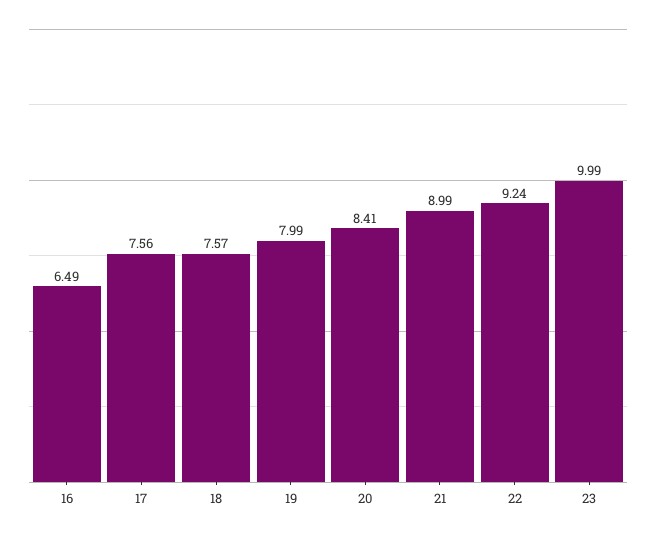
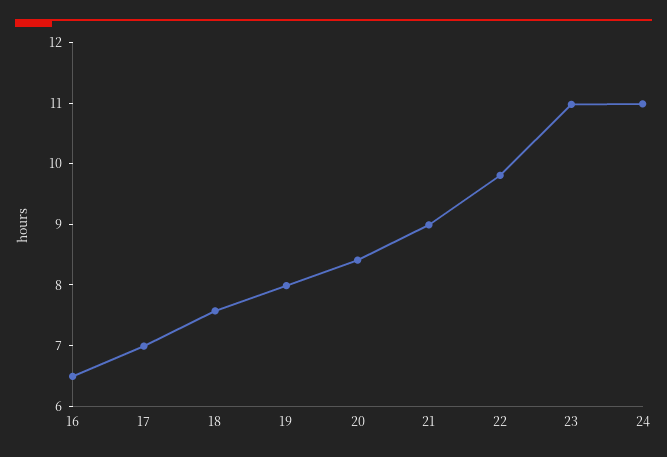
17: 7.56 -> 7
22: 9.24 -> 9.8
23: 9.99 -> 11
24: none -> 11

